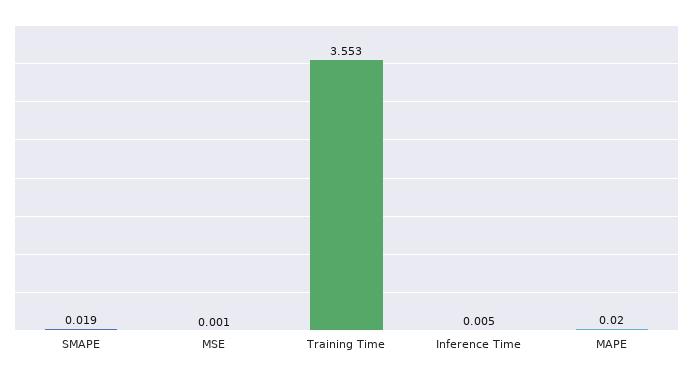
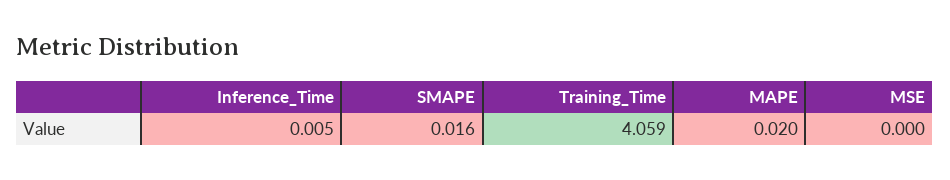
SMAPE: 0.019 -> 0.016
MSE: 0.001 -> 0
Training Time: 3.553 -> 4.059

